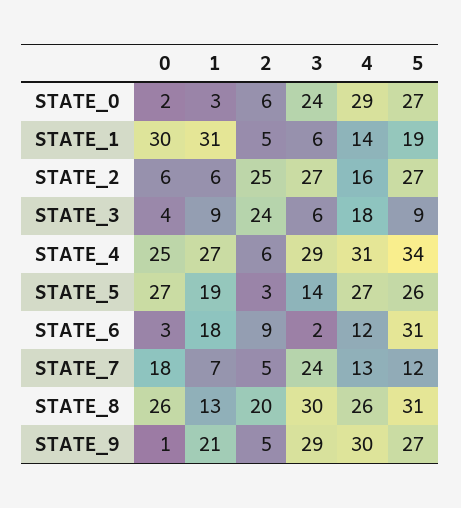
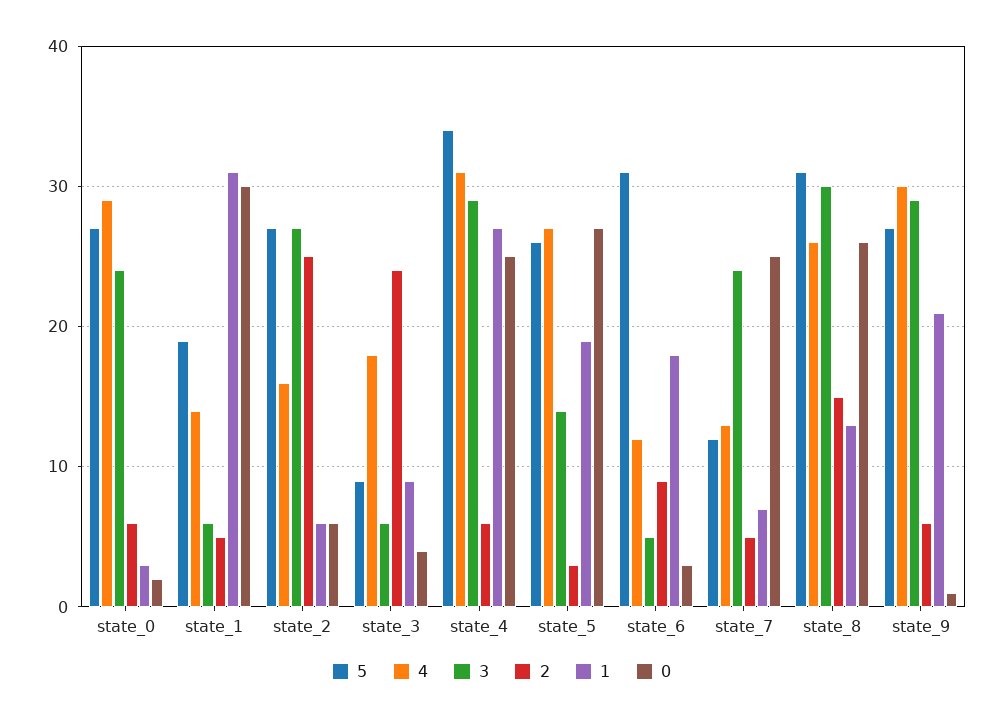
3, STATE_6: 2 -> 5
0, STATE_7: 18 -> 25
2, STATE_8: 20 -> 15
2, STATE_9: 5 -> 6

